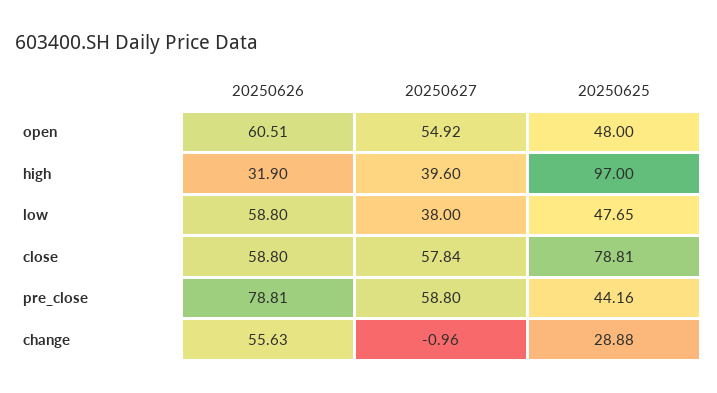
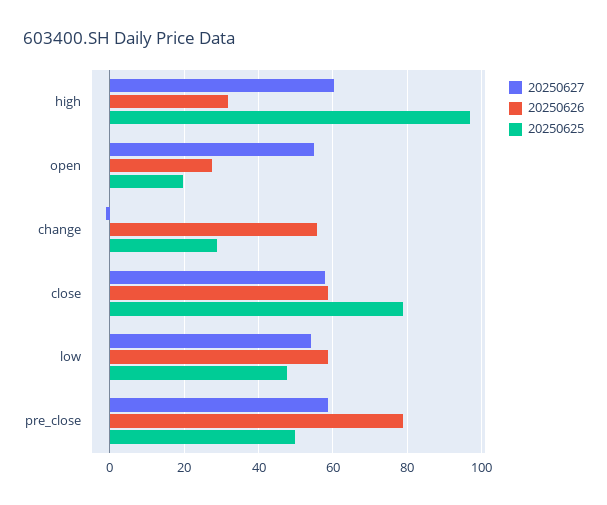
20250626, open: 60.51 -> 28
20250625, open: 48 -> 20
20250627, high: 39.6 -> 60
20250627, low: 38 -> 54
20250625, pre_close: 44.16 -> 50

